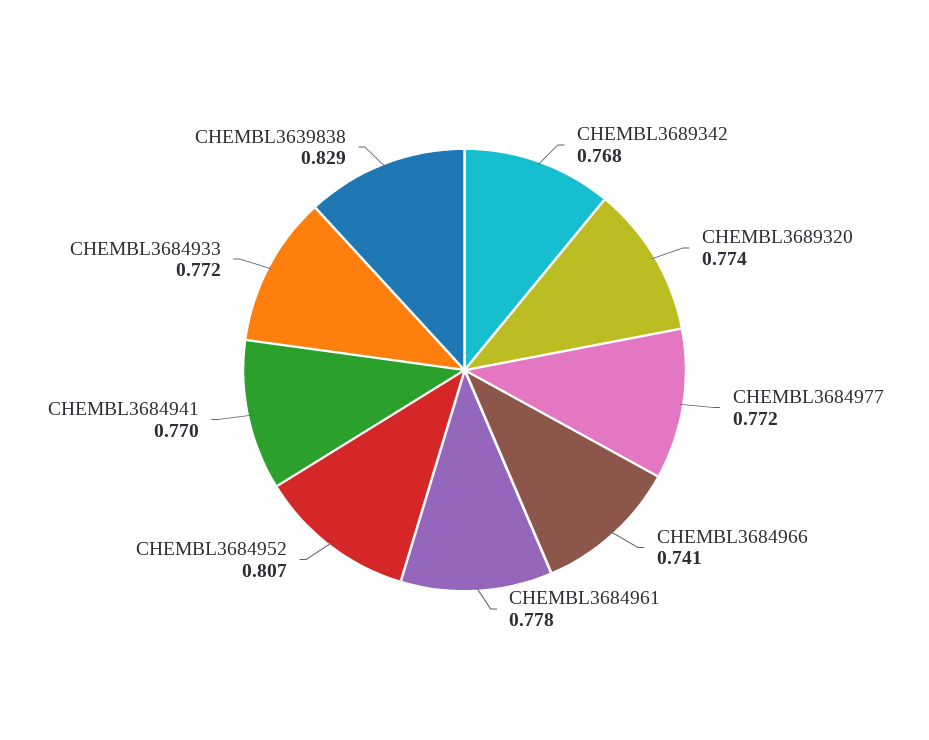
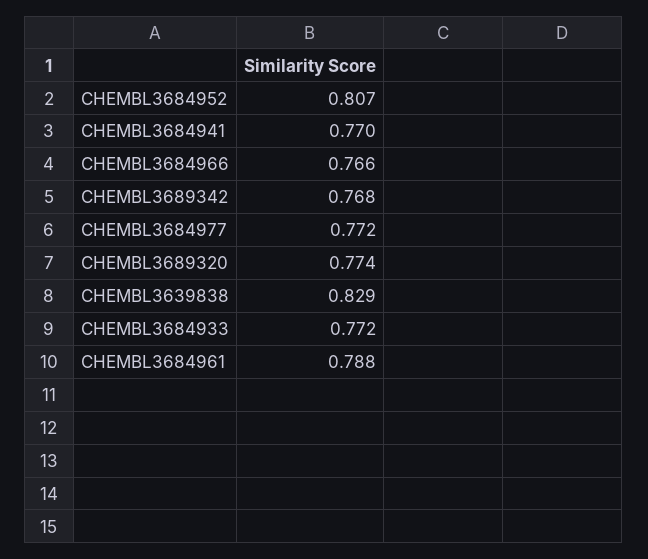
CHEMBL3684966: 0.741 -> 0.766
CHEMBL3684961: 0.778 -> 0.788

